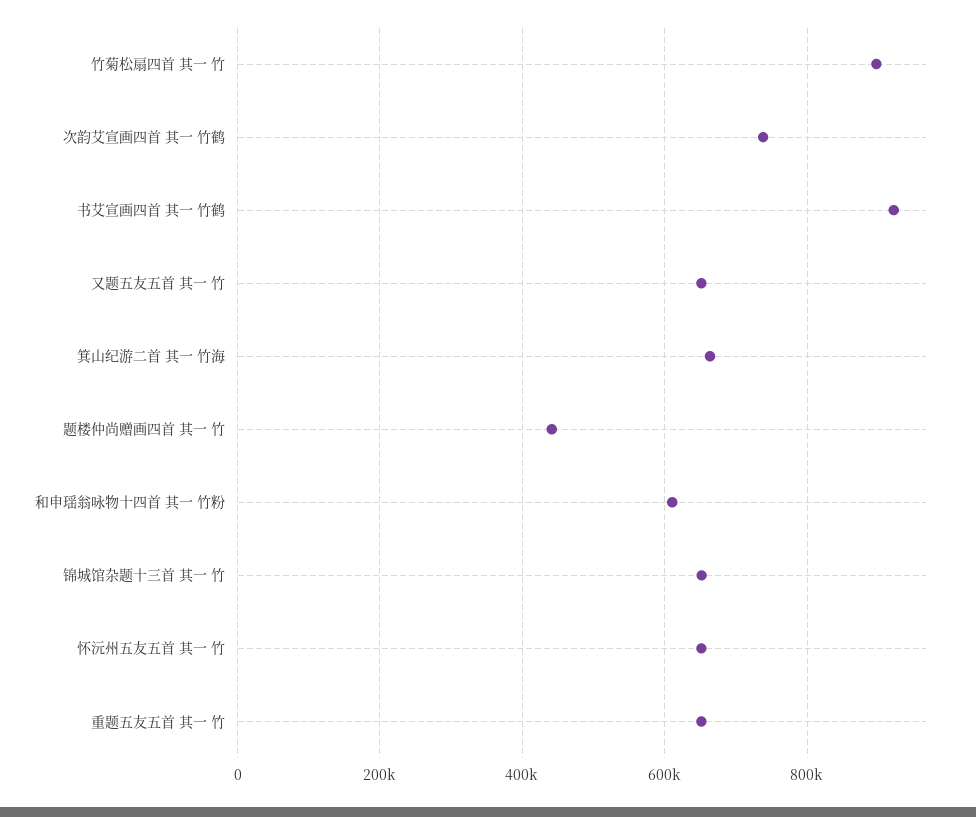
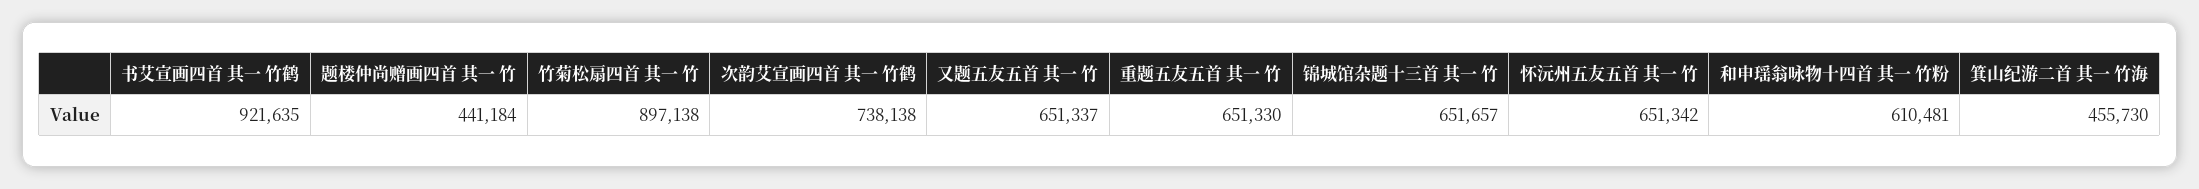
箕山纪游二首 其一 竹海: 660000 -> 455730

